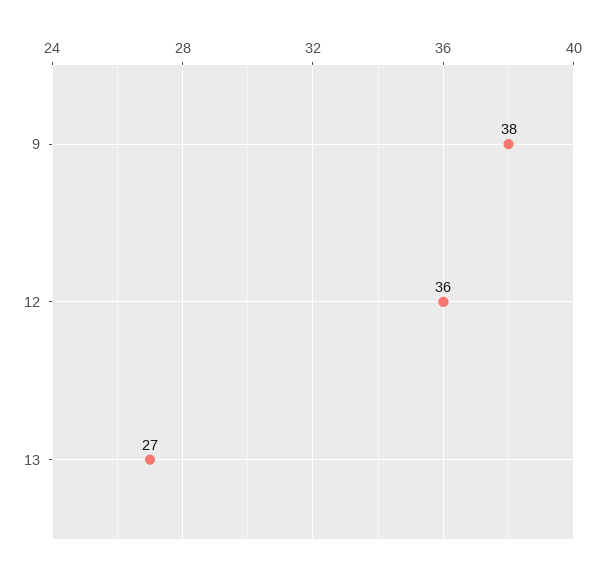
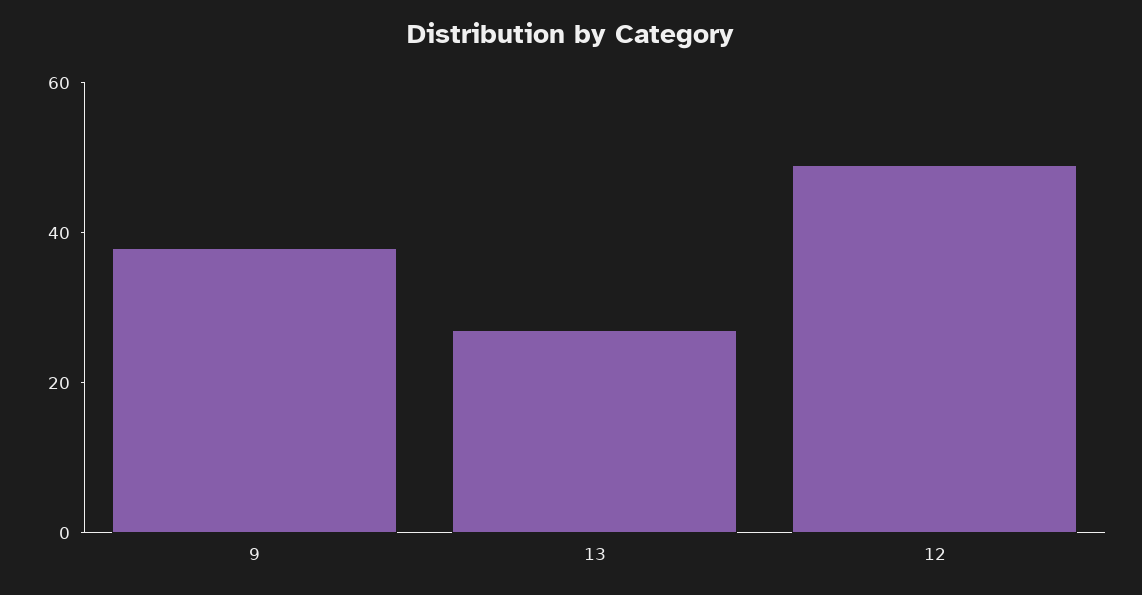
12: 36 -> 50

